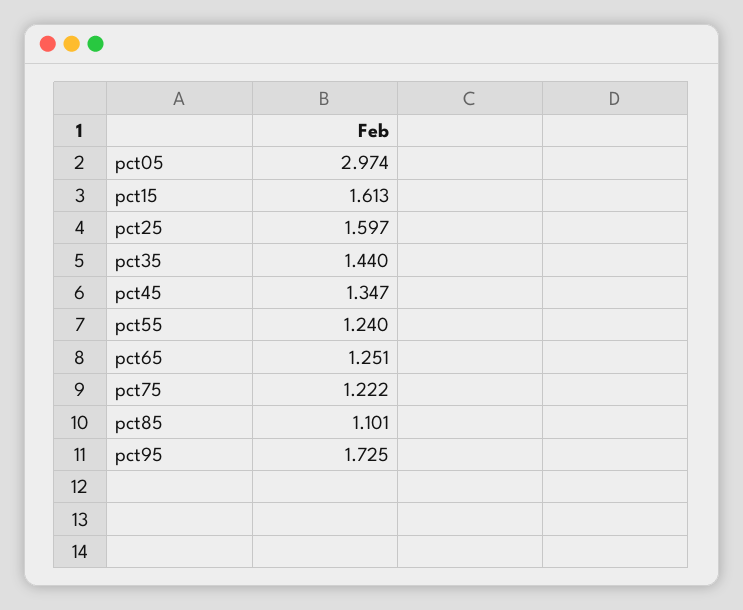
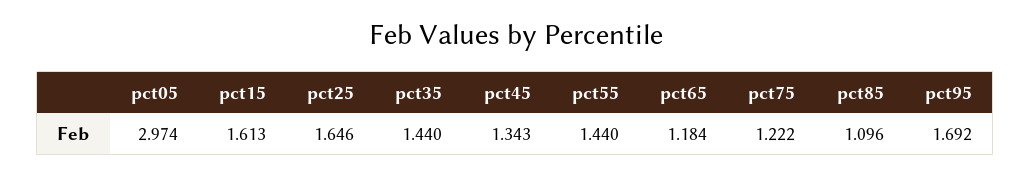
pct25: 1.597 -> 1.646
pct45: 1.347 -> 1.343
pct55: 1.24 -> 1.44
pct65: 1.251 -> 1.184
pct85: 1.101 -> 1.096
pct95: 1.725 -> 1.692

